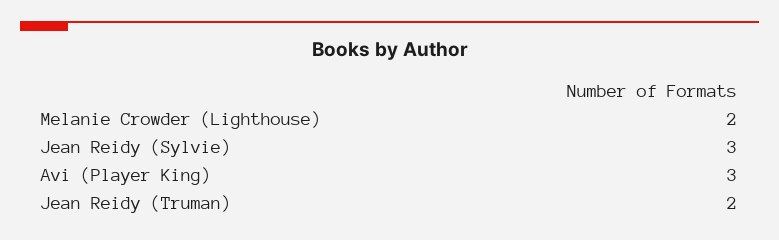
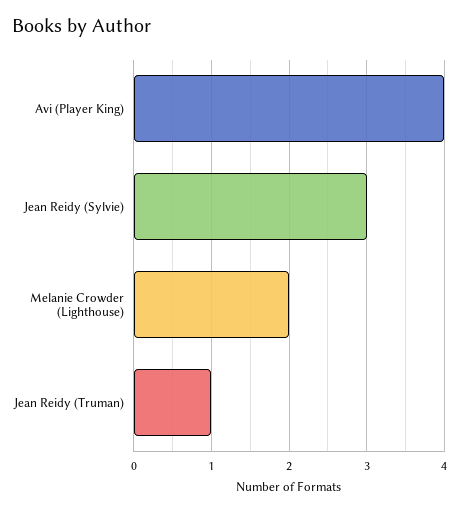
Avi (Player King): 3 -> 4
Jean Reidy (Truman): 2 -> 1

